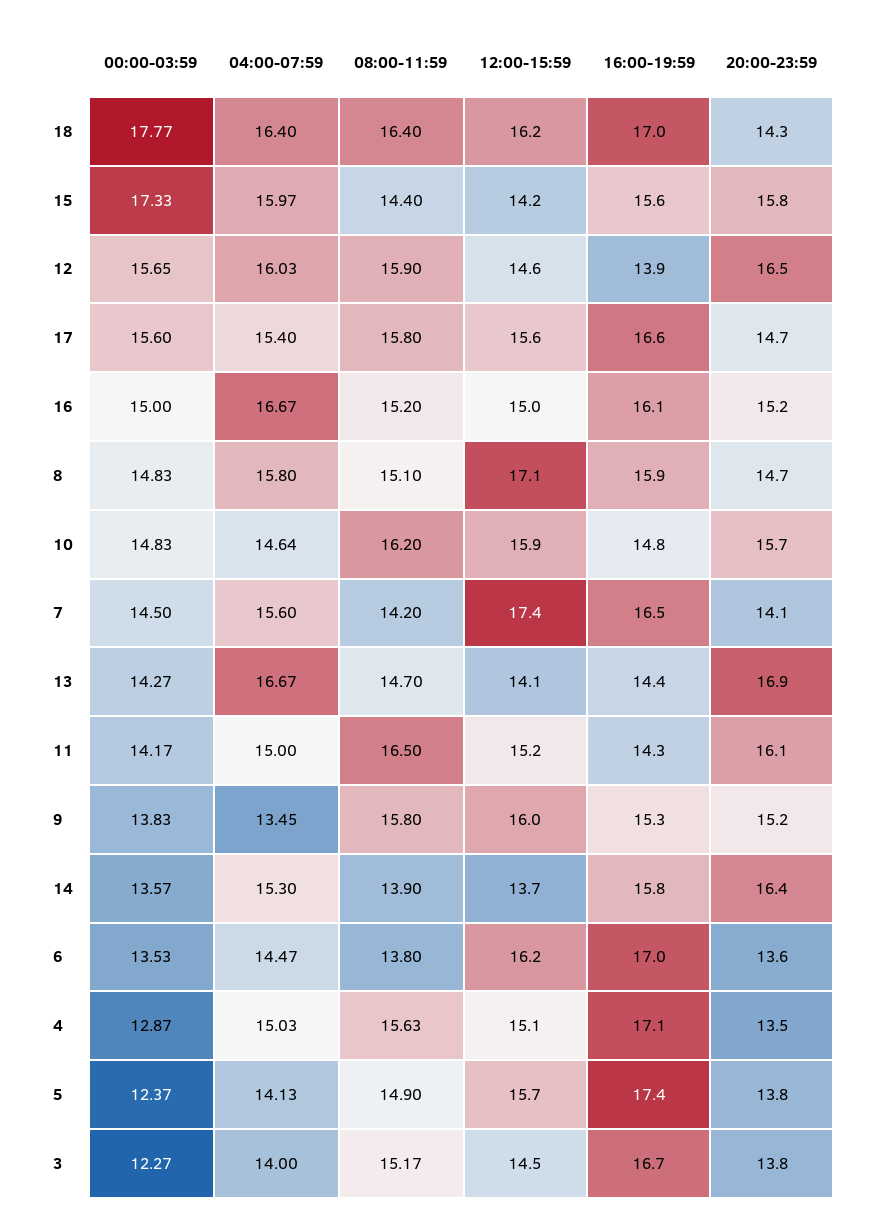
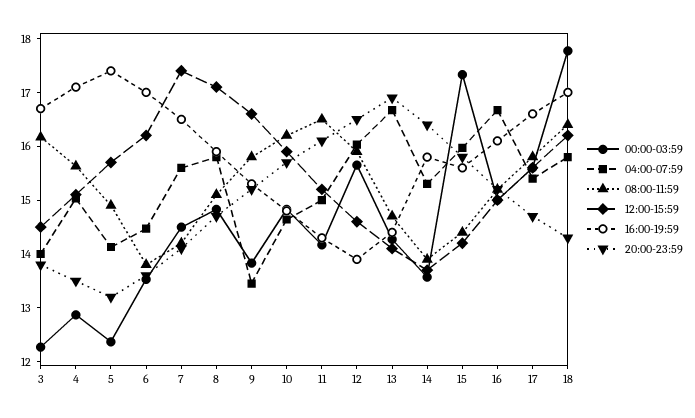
04:00-07:59, 18: 16.4 -> 15.8
12:00-15:59, 9: 16 -> 16.6
20:00-23:59, 5: 13.8 -> 13.2
08:00-11:59, 3: 15.17 -> 16.2

